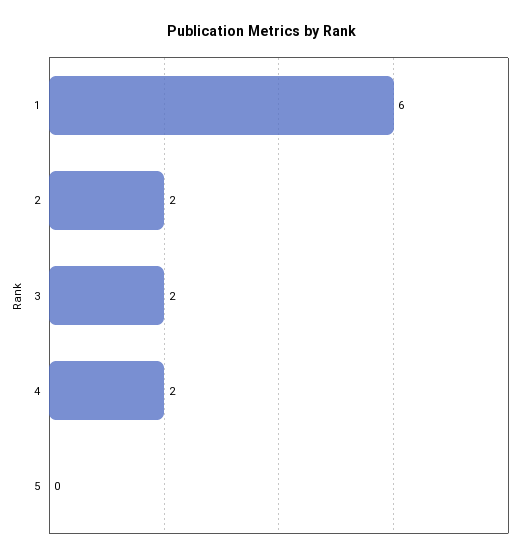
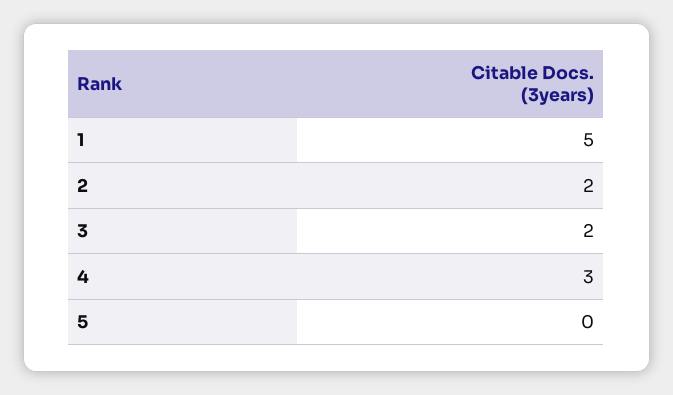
1: 6 -> 5
4: 2 -> 3

